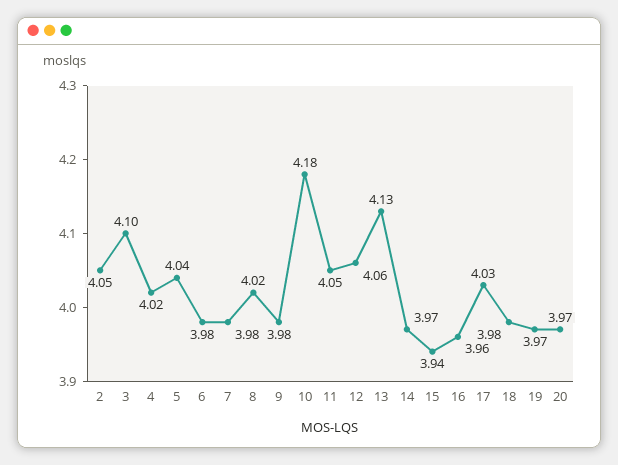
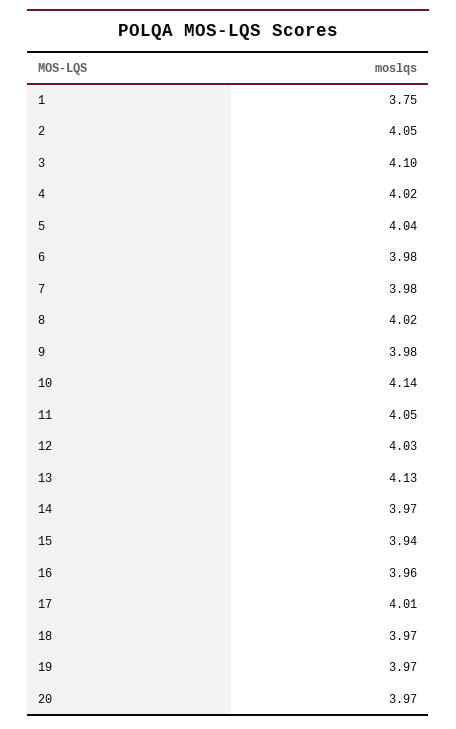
10: 4.18 -> 4.14
12: 4.06 -> 4.03
17: 4.03 -> 4.01
18: 3.98 -> 3.97
1: none -> 3.75

